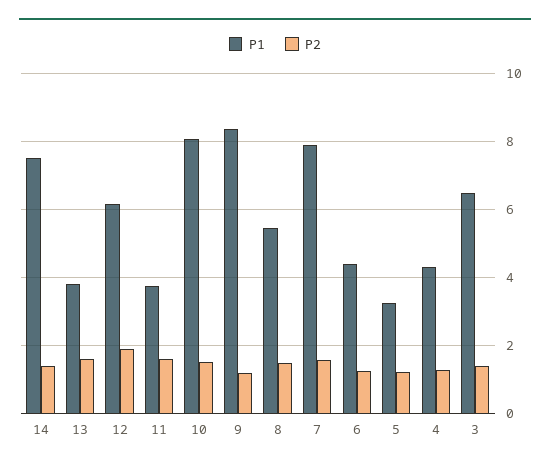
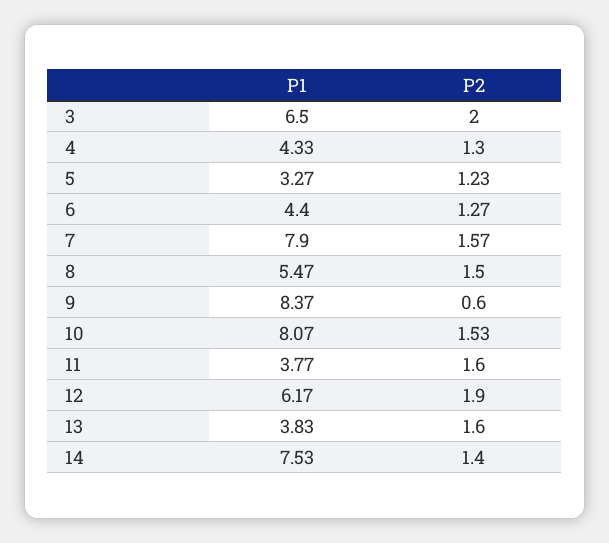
P2, 9: 1.2 -> 0.6
P2, 3: 1.4 -> 2

